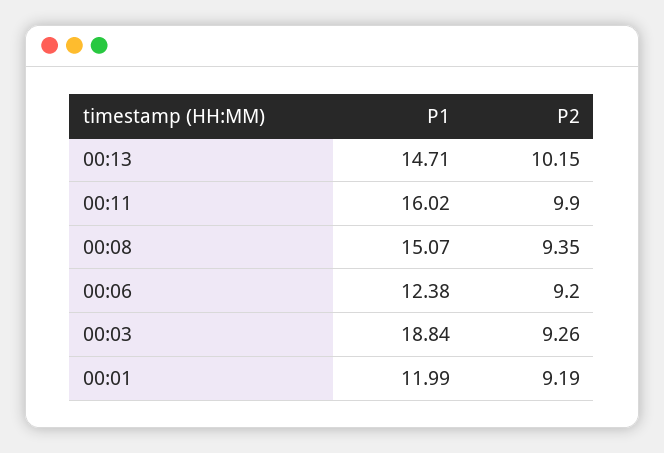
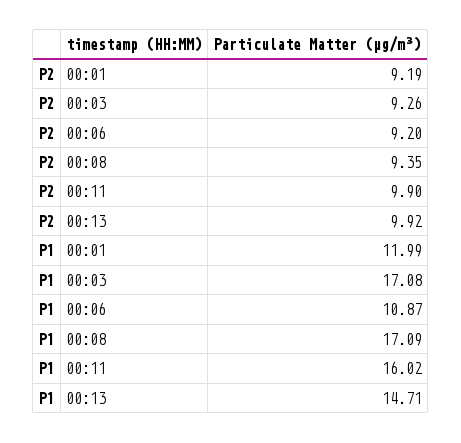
P2, 00:13: 10.15 -> 9.92
P1, 00:08: 15.07 -> 17.09
P1, 00:06: 12.38 -> 10.87
P1, 00:03: 18.84 -> 17.08

